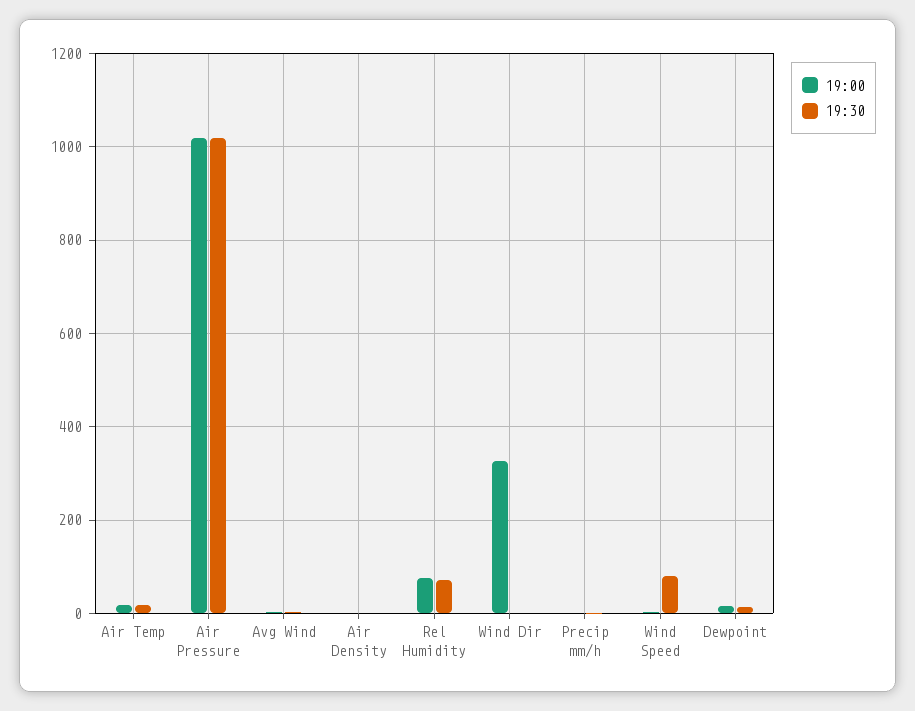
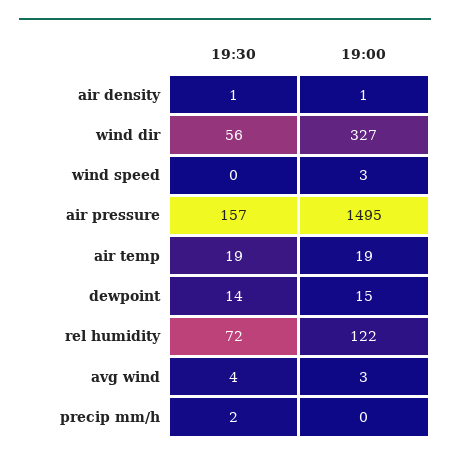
19:00, Air Pressure: 1020 -> 1495
19:30, Air Pressure: 1020 -> 157
19:00, Rel Humidity: 80 -> 122
19:30, Wind Dir: 0 -> 56
19:30, Wind Speed: 80 -> 0

